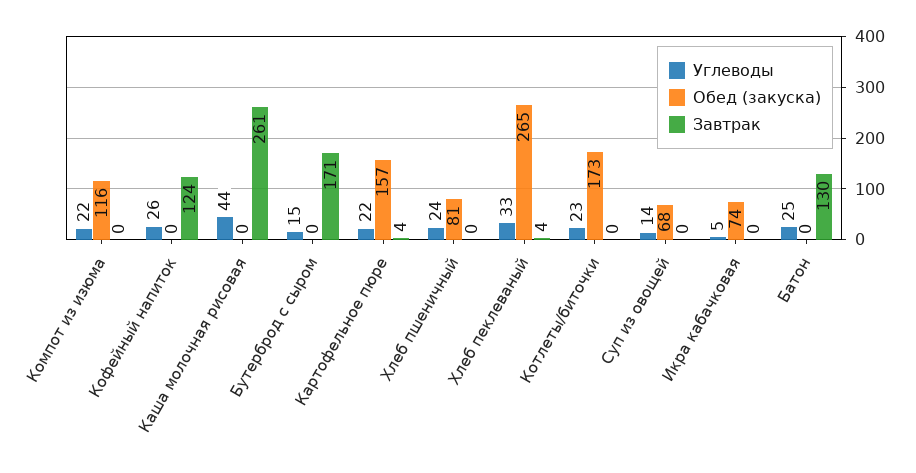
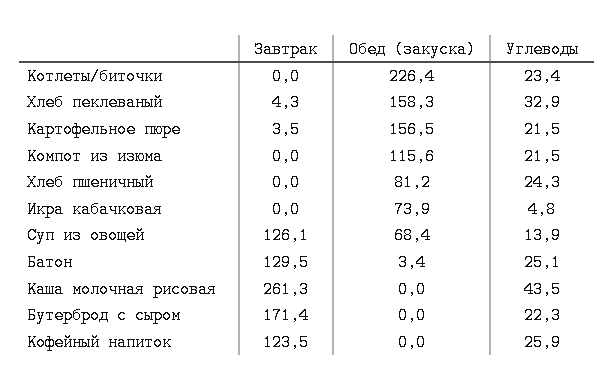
Углеводы, Бутерброд с сыром: 15 -> 22.3
Обед (закуска), Хлеб пеклеваный: 265 -> 158.3
Обед (закуска), Котлеты/биточки: 173 -> 226.4
Завтрак, Суп из овощей: 0 -> 126.1
Обед (закуска), Батон: 0 -> 3.4

